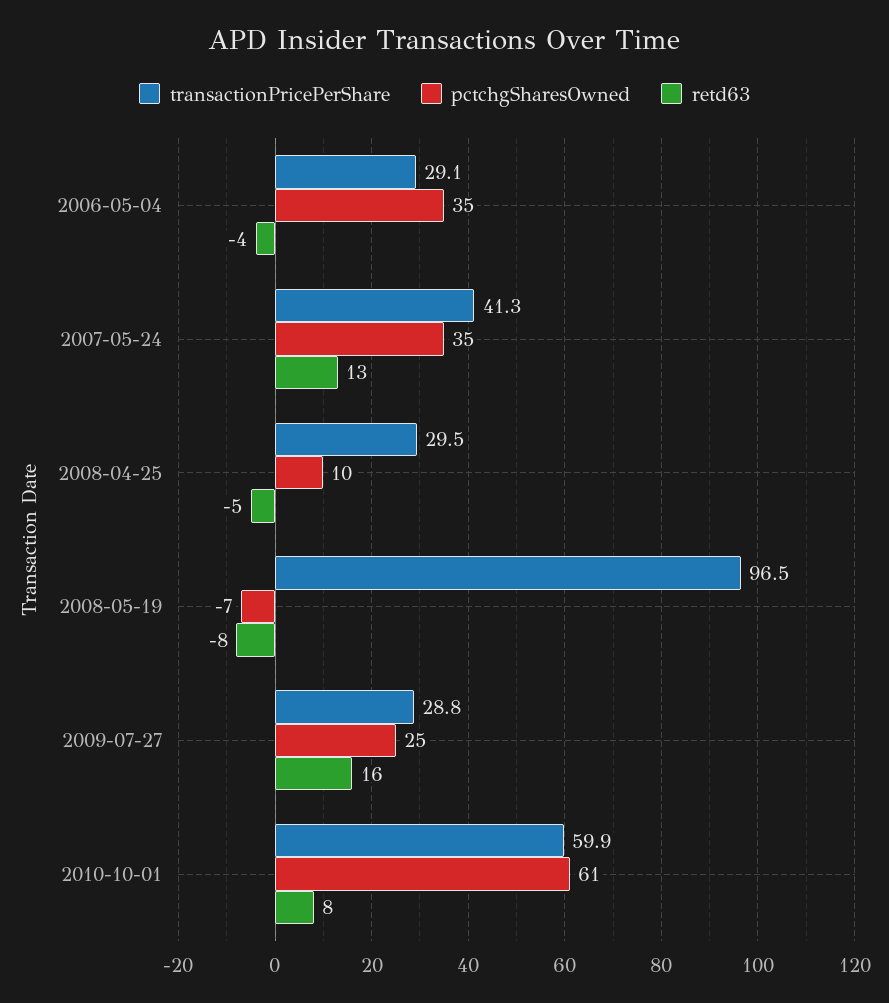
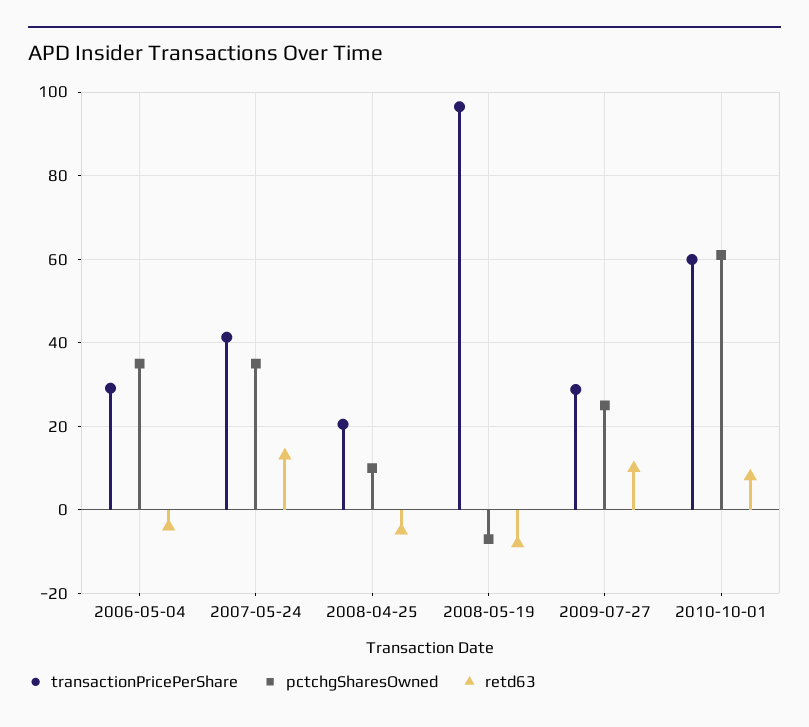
transactionPricePerShare, 2008-04-25: 29.5 -> 20
retd63, 2009-07-27: 16 -> 10

